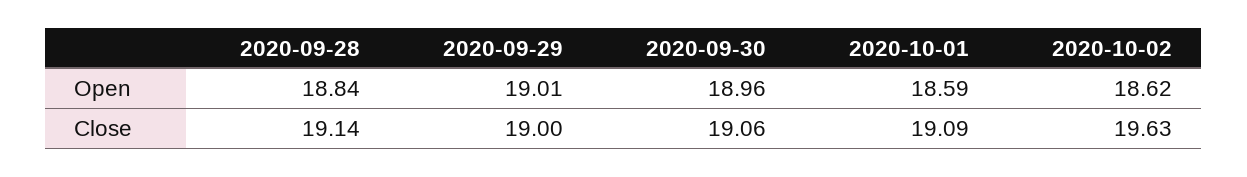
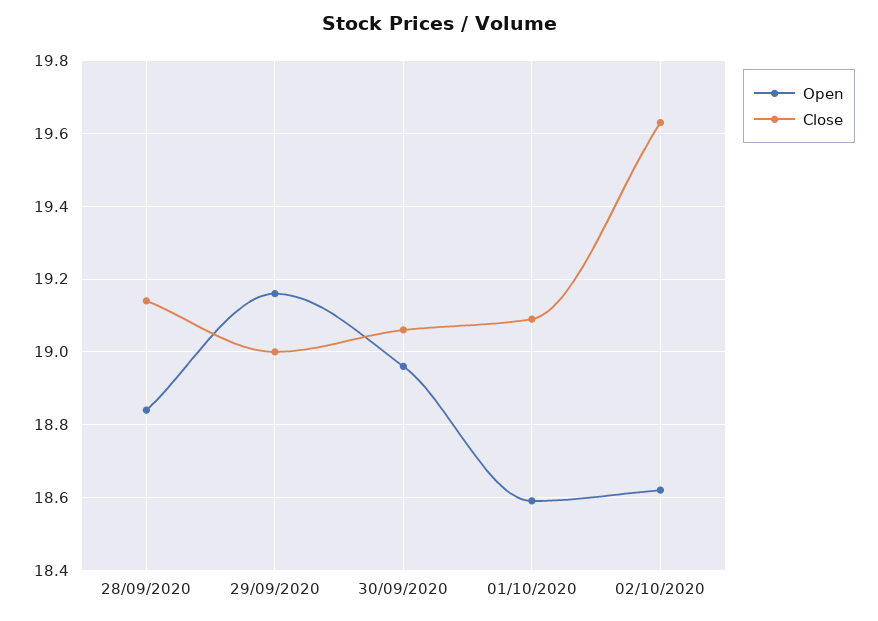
Open, 2020-09-29: 19.01 -> 19.15

